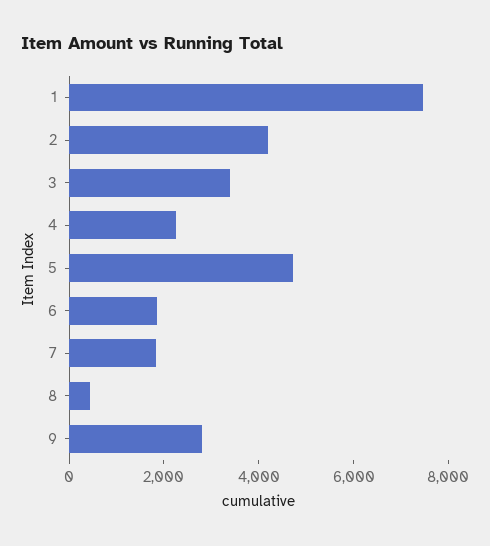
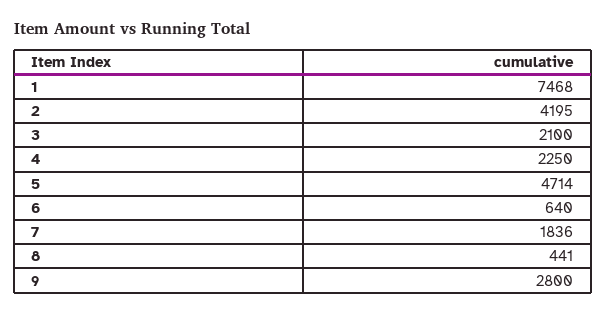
3: 3500 -> 2100
6: 2000 -> 640

